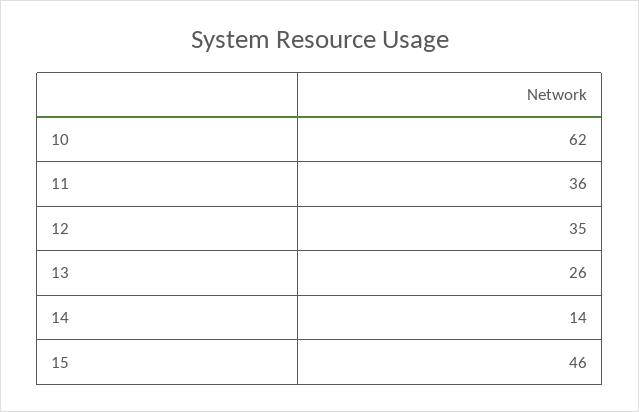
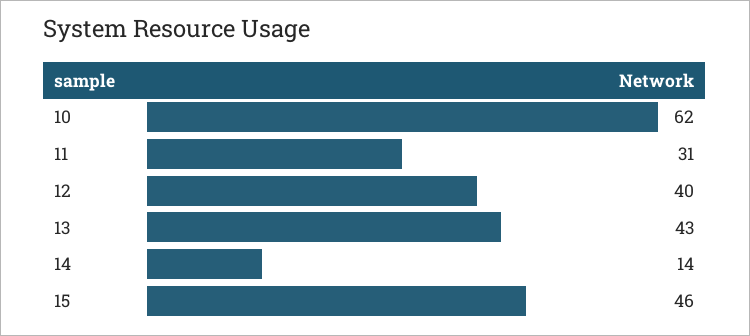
11: 36 -> 31
12: 35 -> 40
13: 26 -> 43

